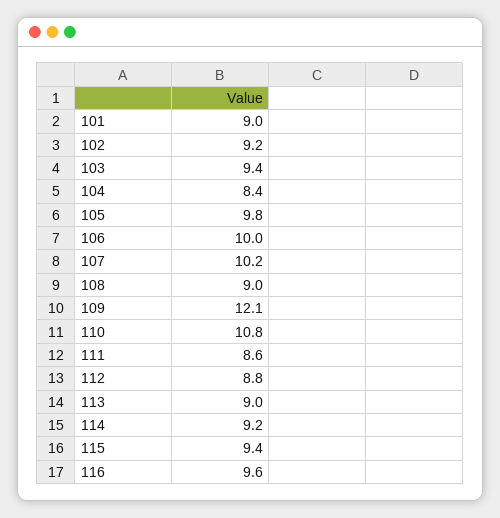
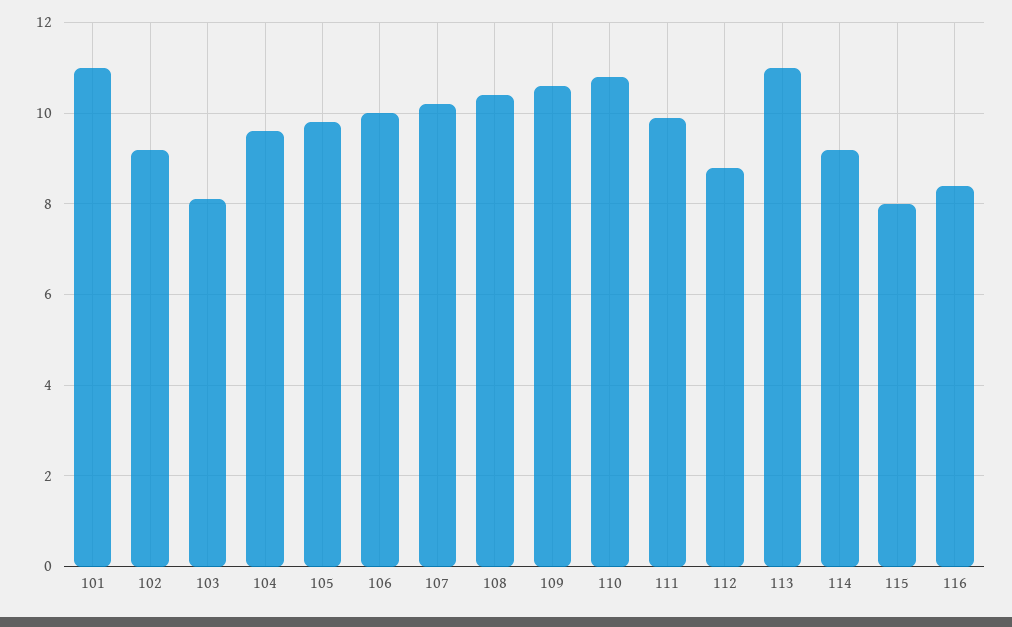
101: 9 -> 11
103: 9.4 -> 8
104: 8.4 -> 9.5
108: 9 -> 10.5
109: 12.1 -> 10.5
111: 8.6 -> 10
113: 9 -> 11
115: 9.4 -> 8
116: 9.6 -> 8.5

